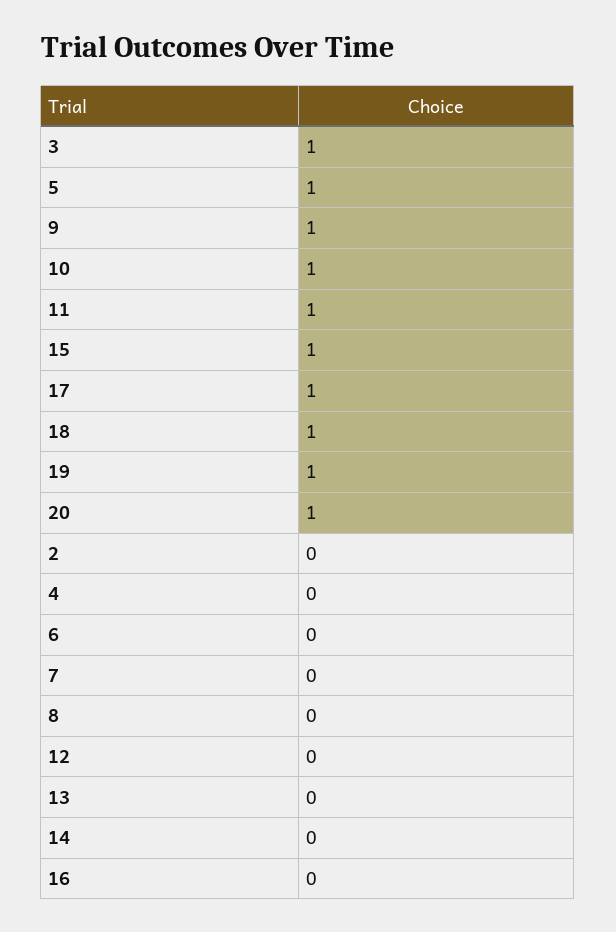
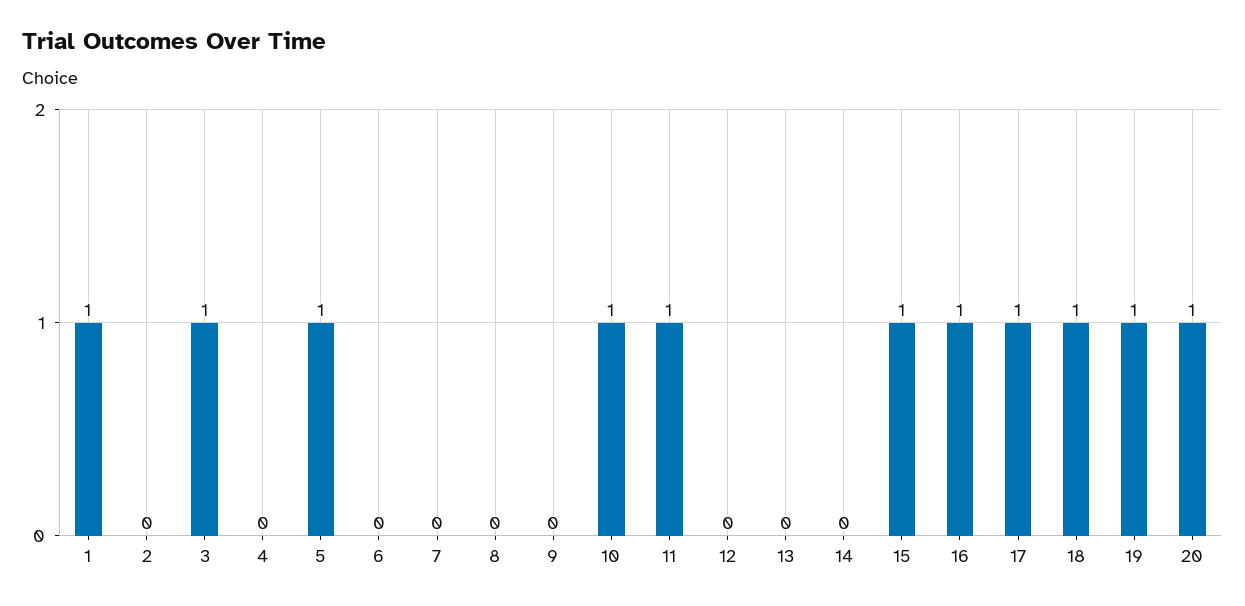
9: 1 -> 0
16: 0 -> 1
1: none -> 1

